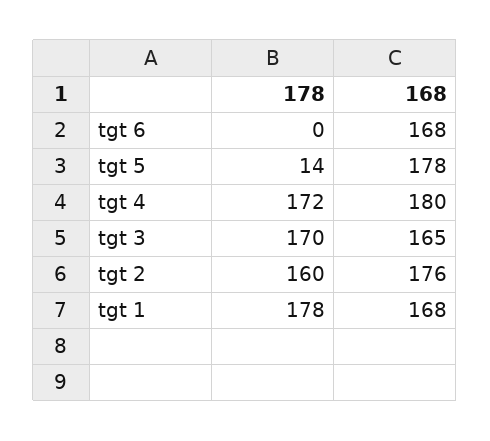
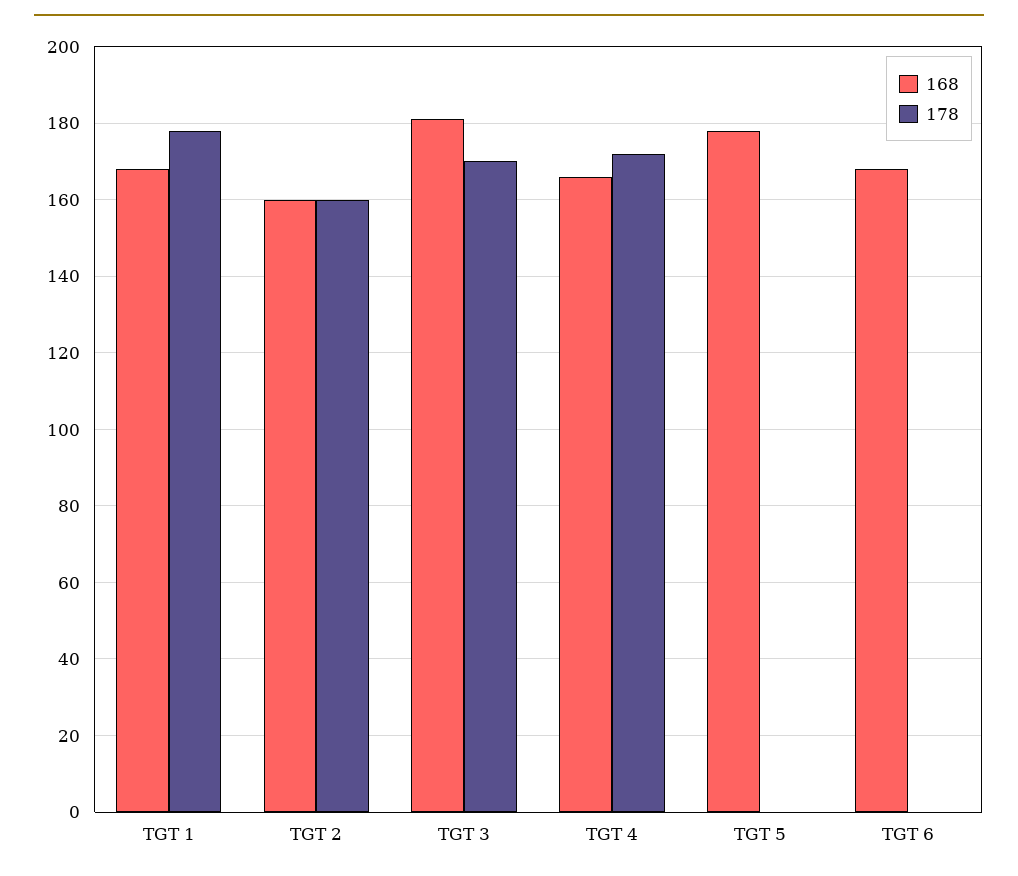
178, tgt 5: 14 -> 0
168, tgt 4: 180 -> 165
168, tgt 3: 165 -> 180
168, tgt 2: 176 -> 160

